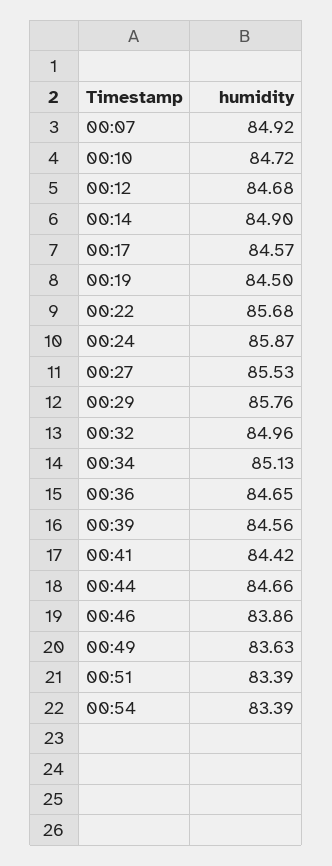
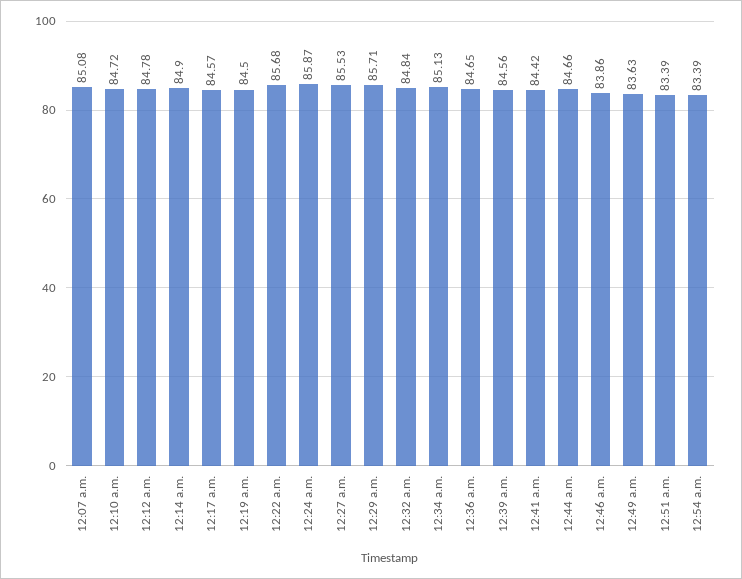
00:07: 84.92 -> 85.08
00:12: 84.68 -> 84.78
00:29: 85.76 -> 85.71
00:32: 84.96 -> 84.84

